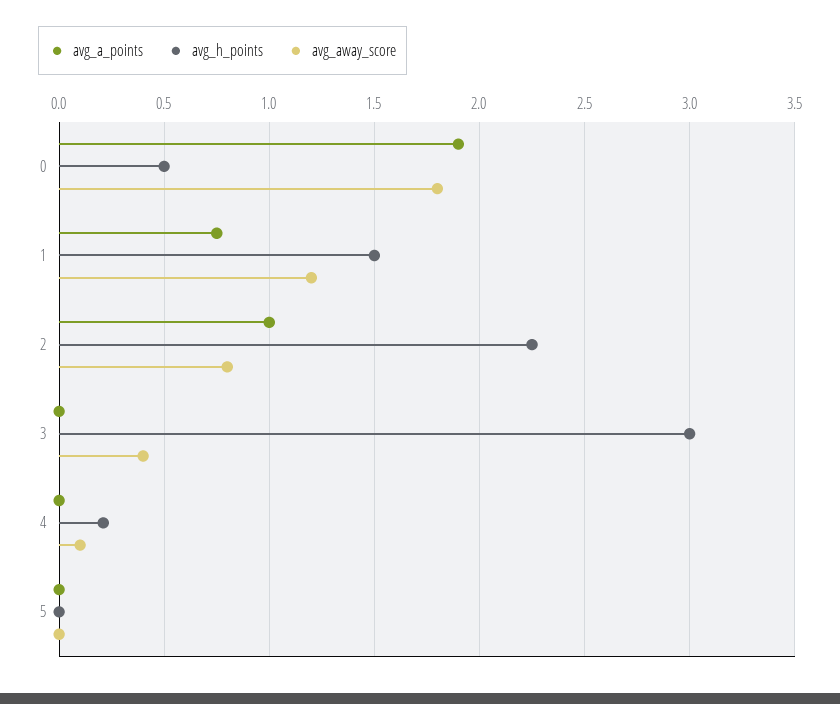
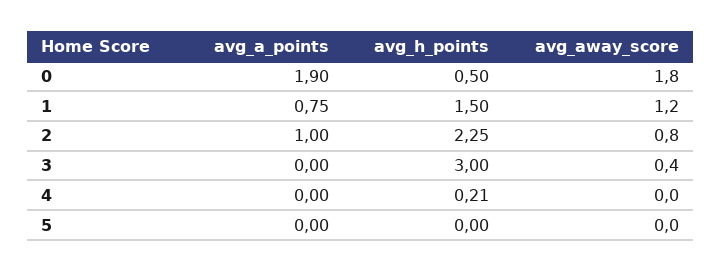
avg_away_score, 4: 0.1 -> 0

